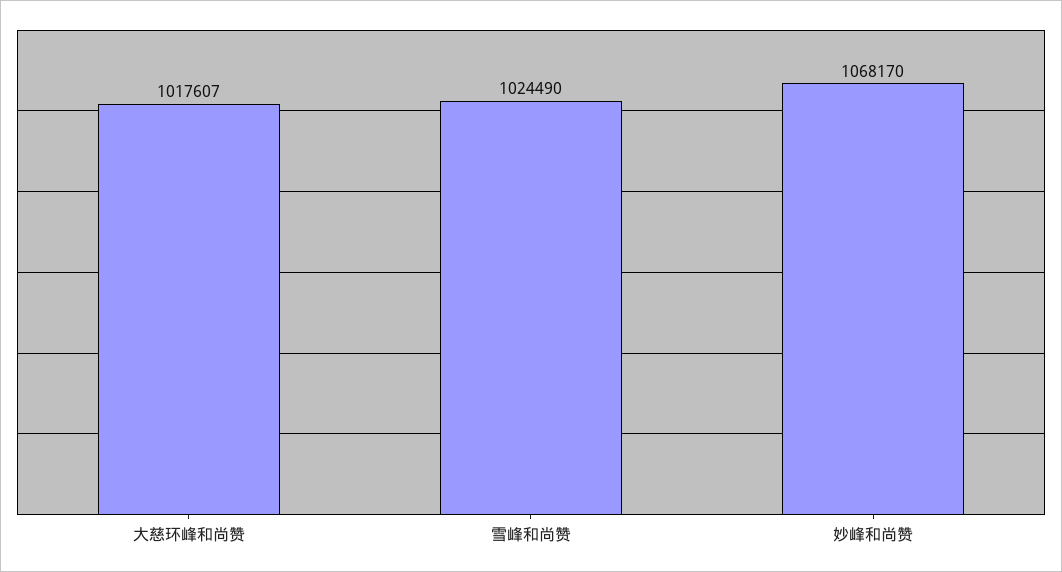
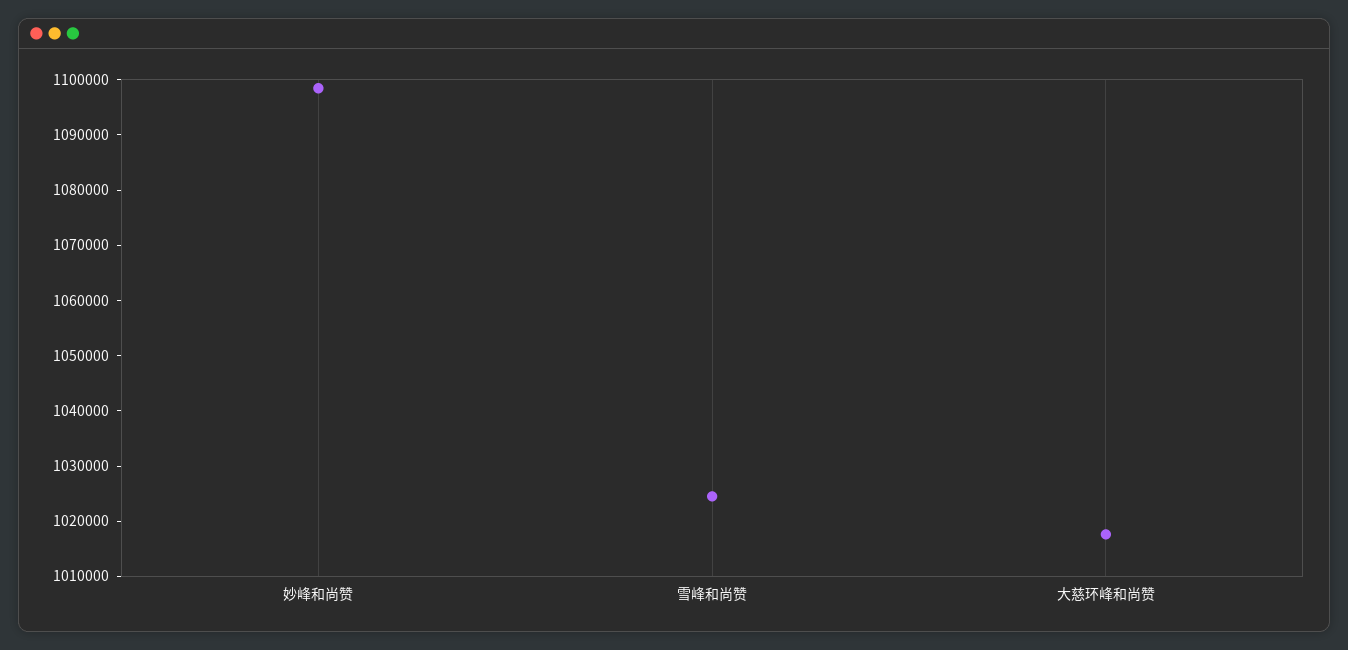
妙峰和尚赞: 1068170 -> 1098000

